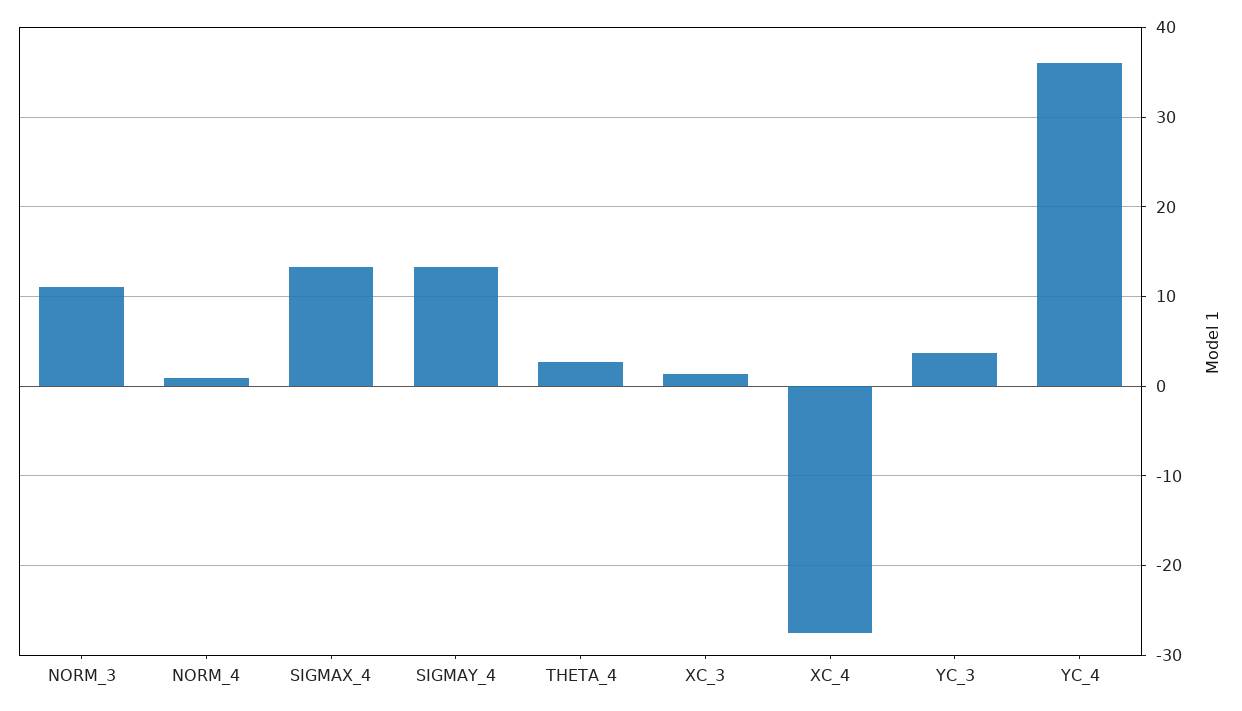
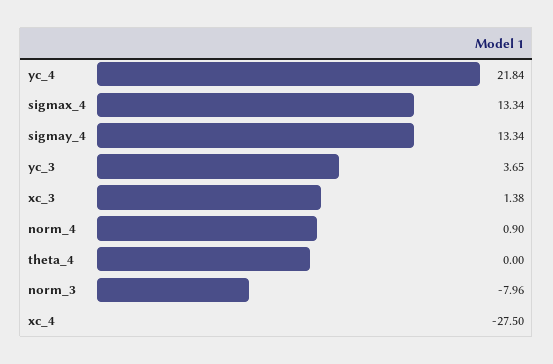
NORM_3: 11 -> -7.96
THETA_4: 3 -> 0
YC_4: 36 -> 21.84

